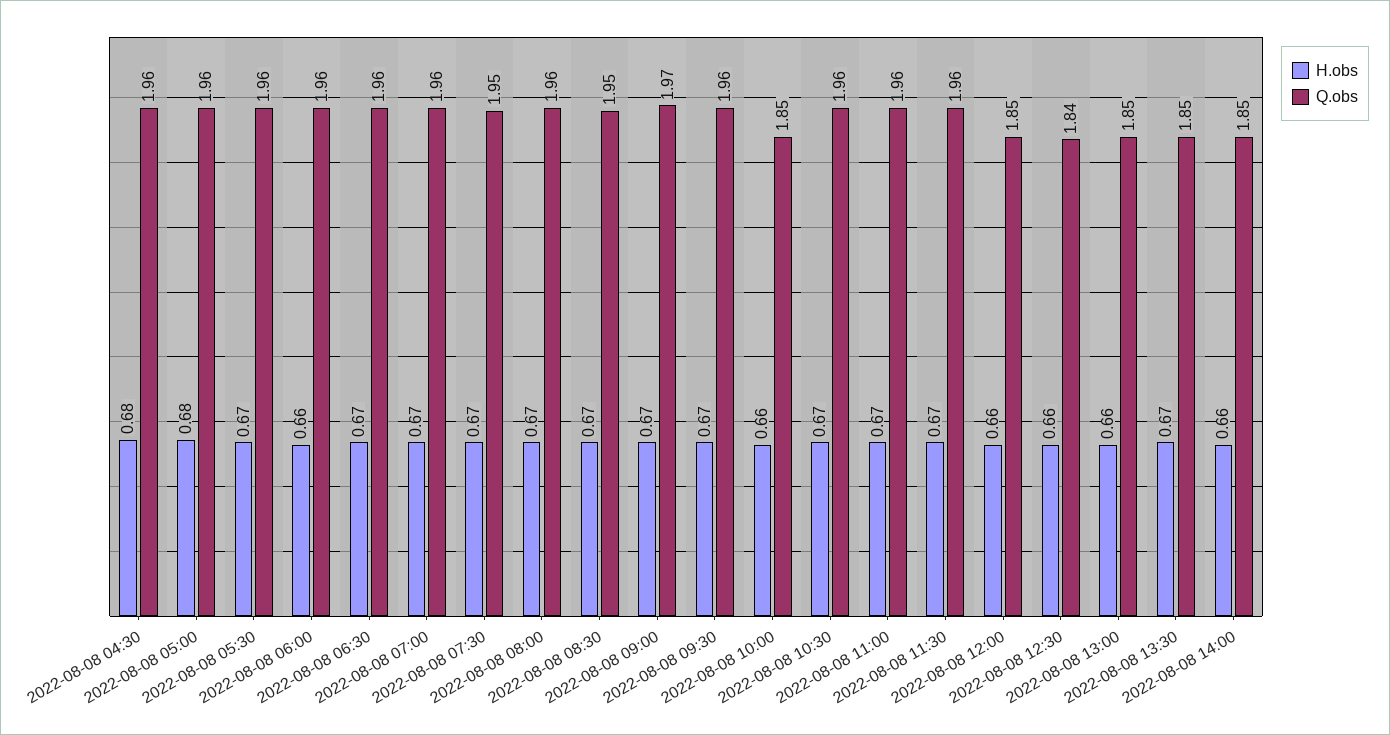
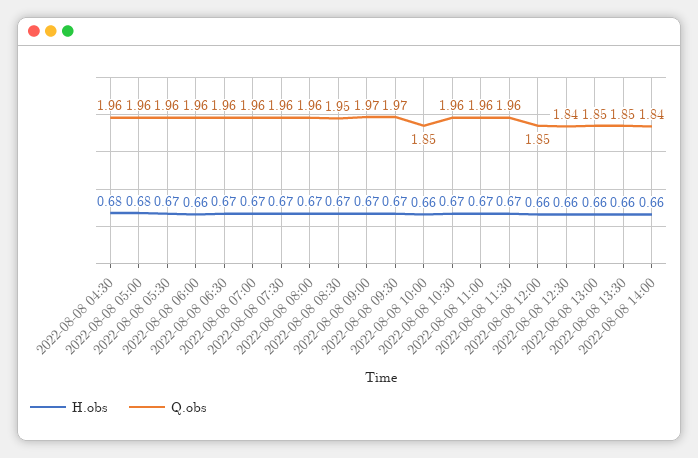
Q.obs, 2022-08-08 07:30: 1.95 -> 1.96
Q.obs, 2022-08-08 09:30: 1.96 -> 1.97
H.obs, 2022-08-08 13:30: 0.67 -> 0.66
Q.obs, 2022-08-08 14:00: 1.85 -> 1.84

